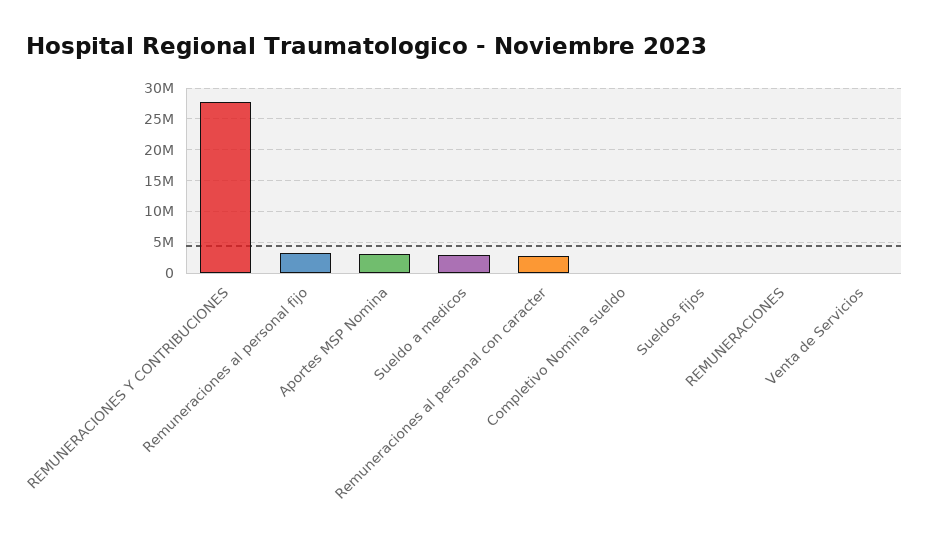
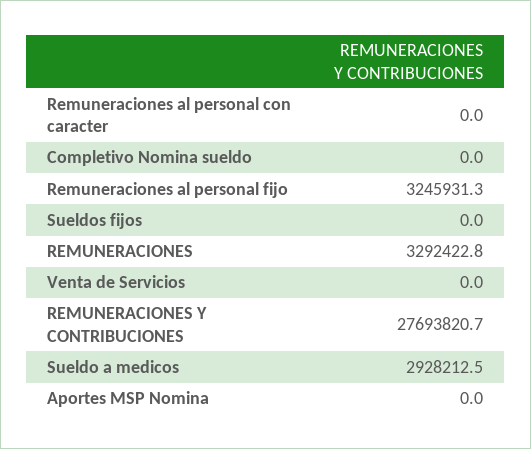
Aportes MSP Nomina: 3000000 -> 0
Remuneraciones al personal con caracter: 3000000 -> 0
REMUNERACIONES: 0 -> 3292422.8

